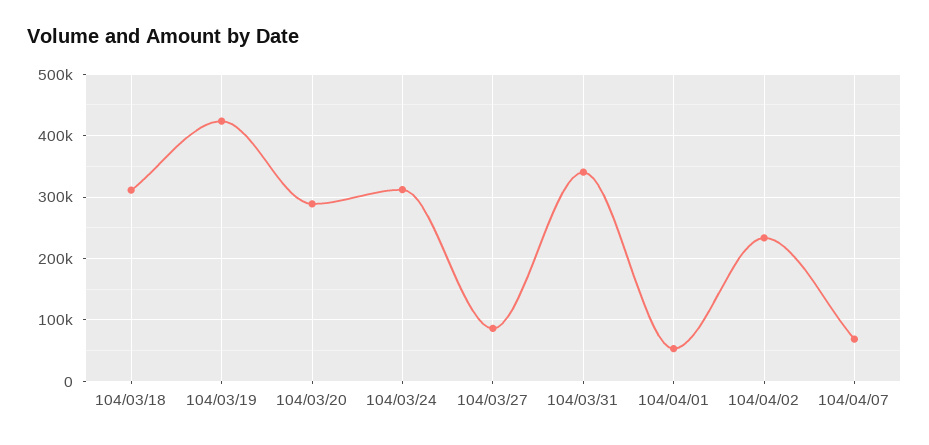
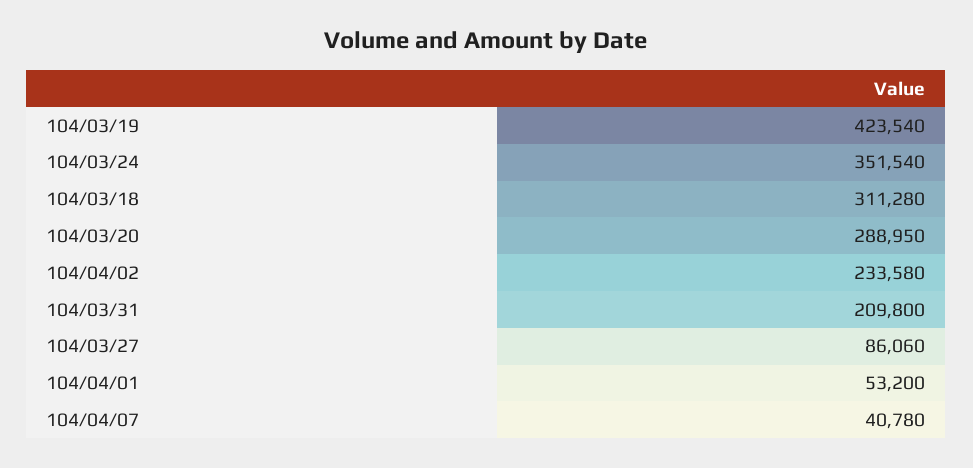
104/03/24: 310000 -> 351540
104/03/31: 340000 -> 209800
104/04/07: 70000 -> 40780

